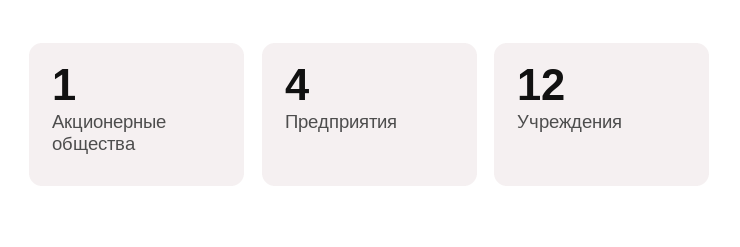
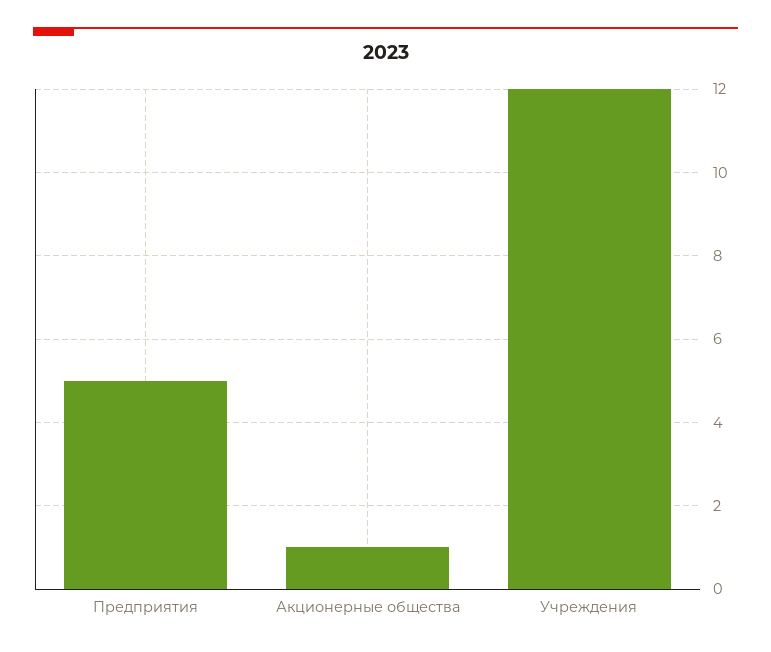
Предприятия: 4 -> 5

